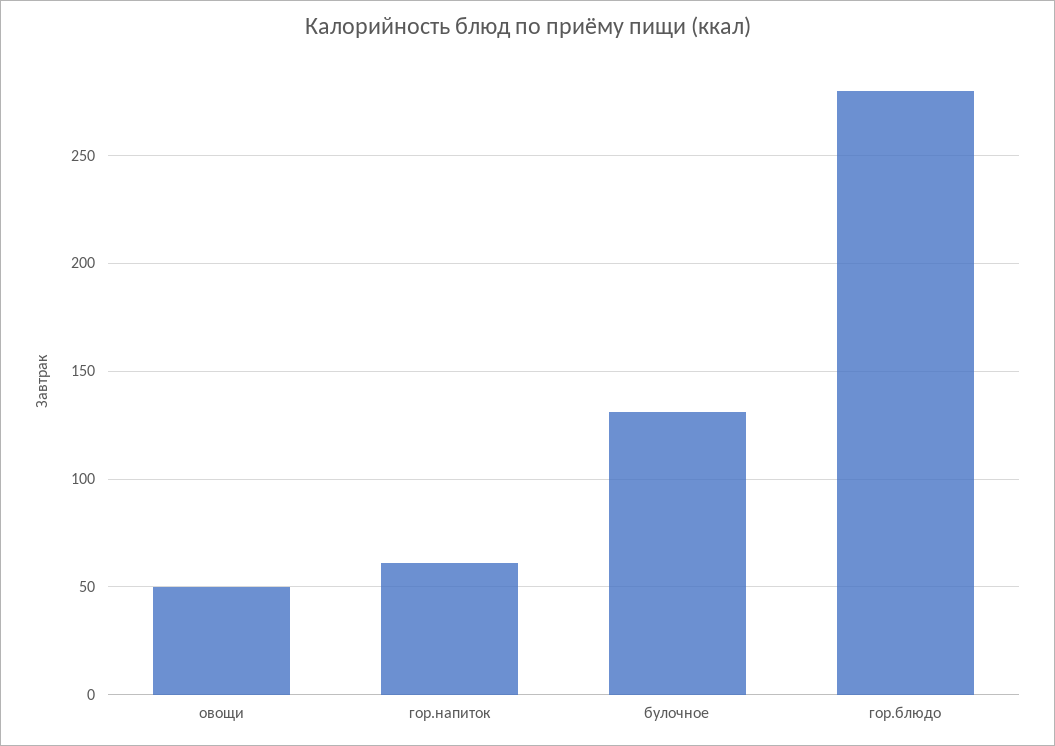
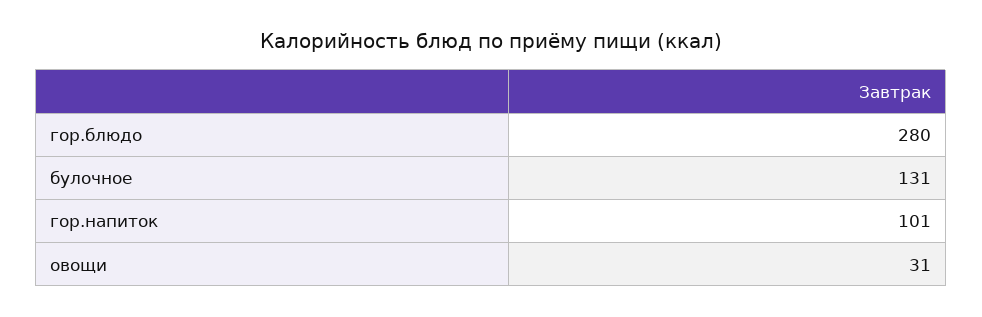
овощи: 50 -> 31
гор.напиток: 60 -> 101

